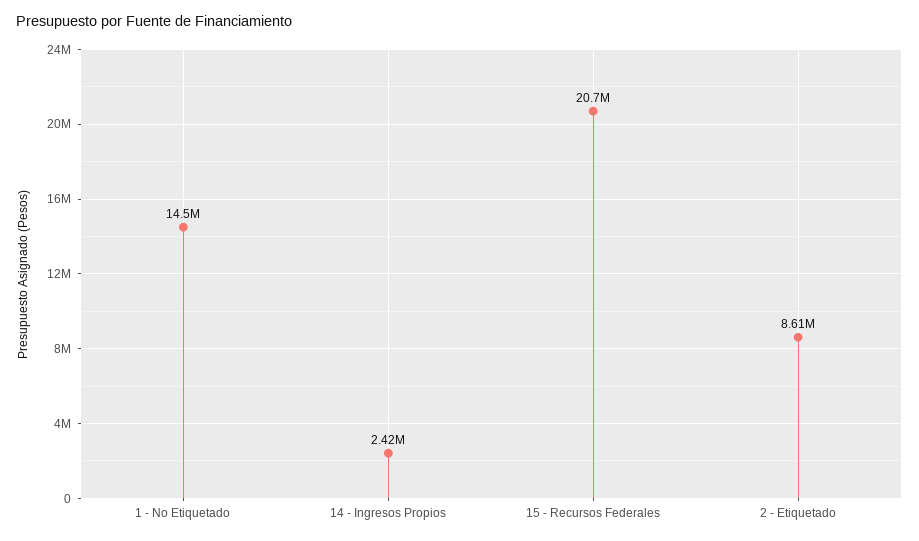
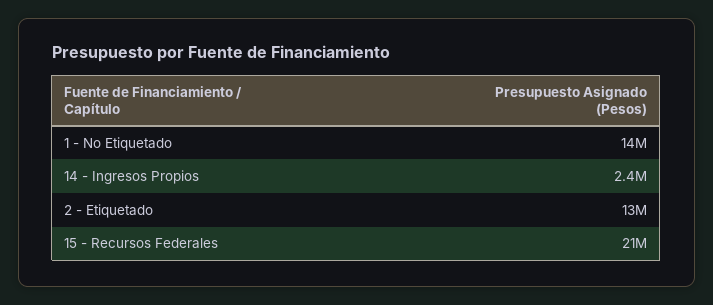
2 - Etiquetado: 8610000 -> 13000000

